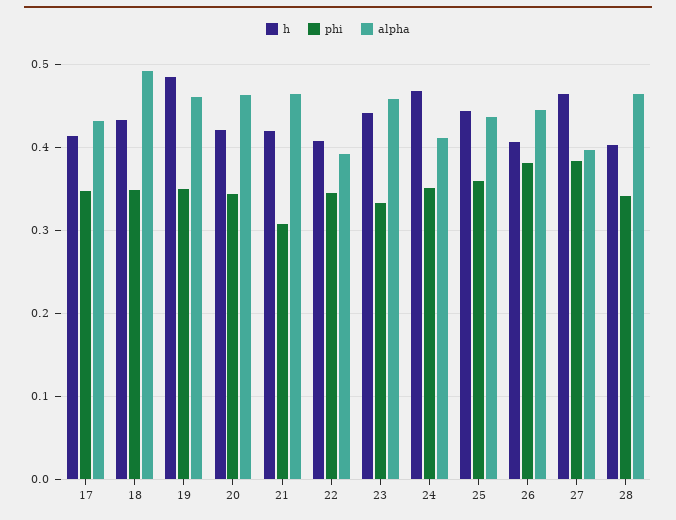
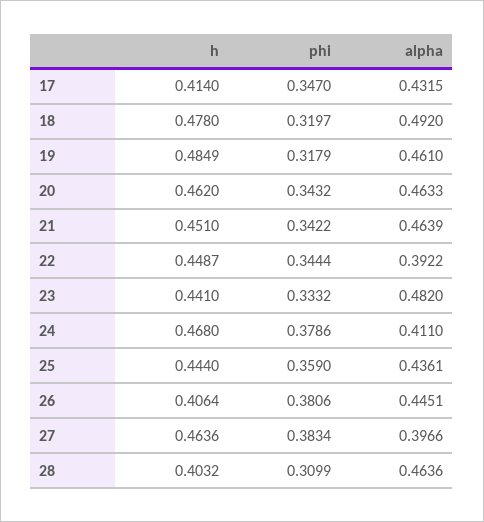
h, 18: 0.43 -> 0.478
phi, 18: 0.35 -> 0.3197
phi, 19: 0.35 -> 0.3179
h, 20: 0.42 -> 0.462
h, 21: 0.42 -> 0.451
phi, 21: 0.31 -> 0.3422
h, 22: 0.41 -> 0.4487
alpha, 23: 0.46 -> 0.482
phi, 24: 0.35 -> 0.3786
phi, 28: 0.34 -> 0.3099

